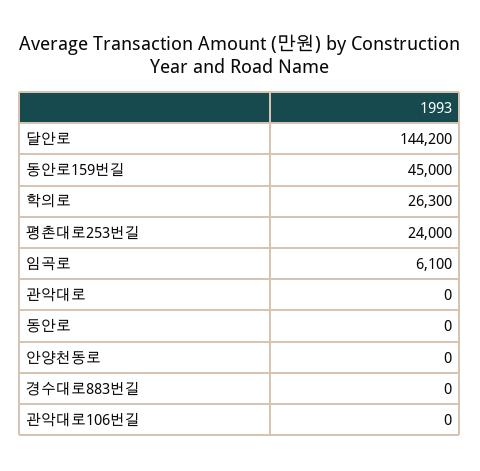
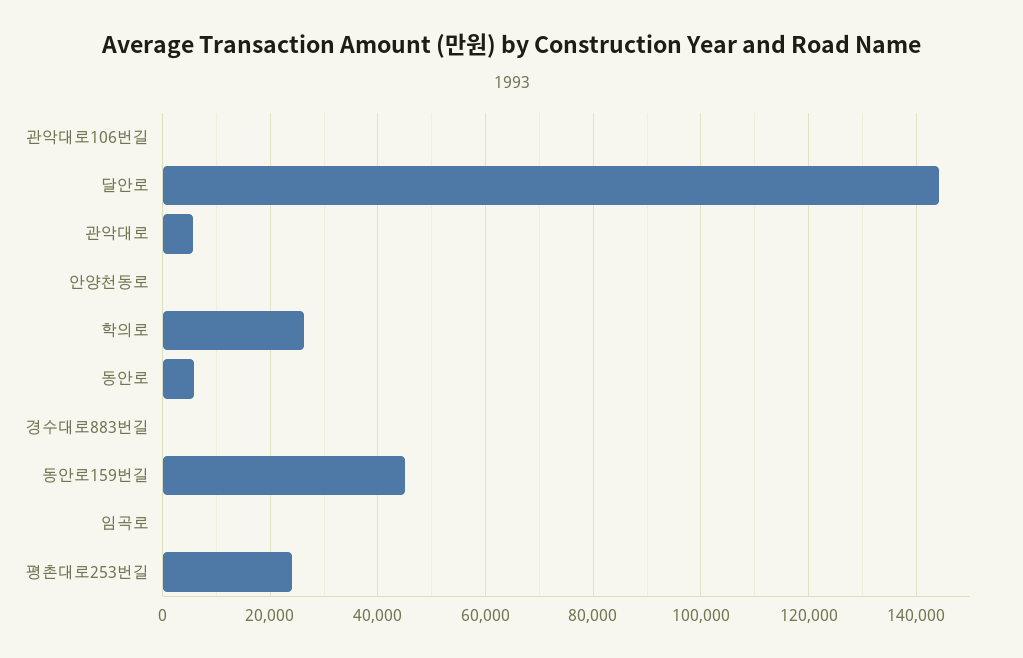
임곡로: 6100 -> 0
관악대로: 0 -> 6000
동안로: 0 -> 6000

